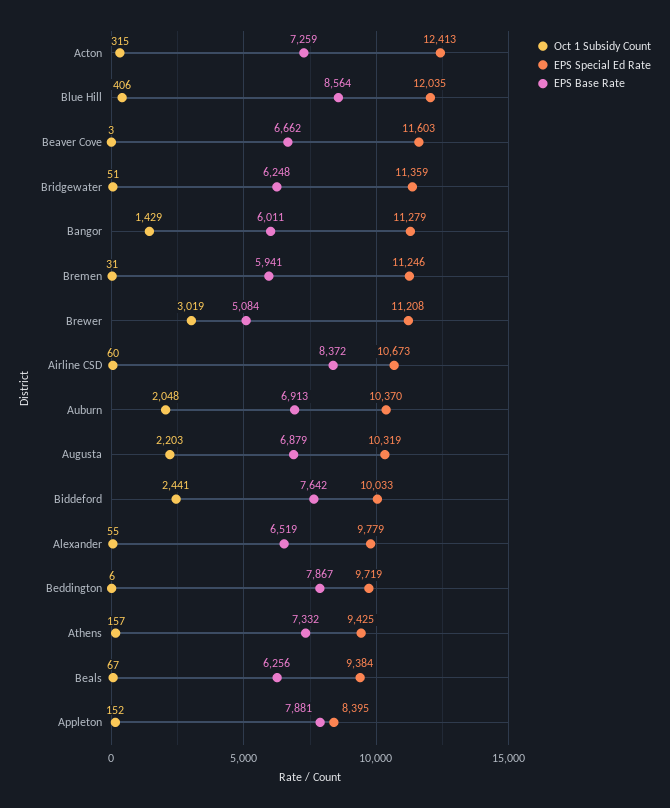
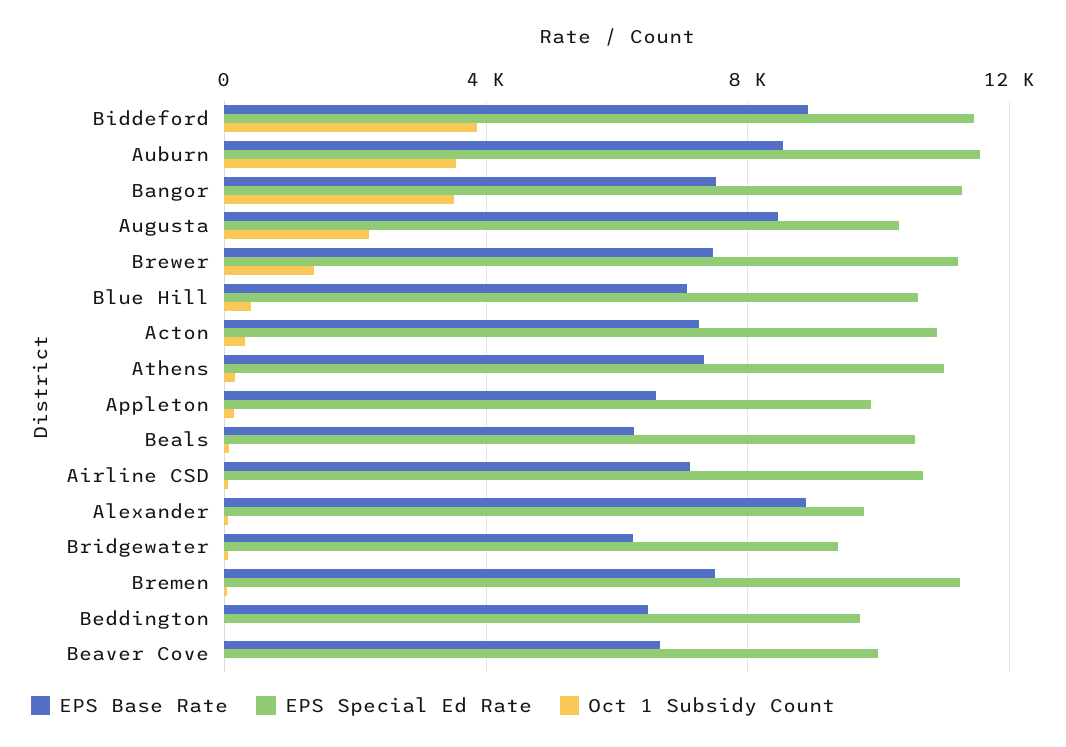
EPS Special Ed Rate, Acton: 12413 -> 11000
EPS Special Ed Rate, Blue Hill: 12035 -> 10500
EPS Base Rate, Blue Hill: 8564 -> 7000
EPS Special Ed Rate, Beaver Cove: 11603 -> 10000
EPS Special Ed Rate, Bridgewater: 11359 -> 9500
Oct 1 Subsidy Count, Bangor: 1429 -> 3500
EPS Base Rate, Bangor: 6011 -> 7500
EPS Base Rate, Bremen: 5941 -> 7500
Oct 1 Subsidy Count, Brewer: 3019 -> 1500
EPS Base Rate, Brewer: 5084 -> 7500
EPS Base Rate, Airline CSD: 8372 -> 7000
Oct 1 Subsidy Count, Auburn: 2048 -> 3500
EPS Special Ed Rate, Auburn: 10370 -> 11500
EPS Base Rate, Auburn: 6913 -> 8500
EPS Base Rate, Augusta: 6879 -> 8500
Oct 1 Subsidy Count, Biddeford: 2441 -> 4000
EPS Special Ed Rate, Biddeford: 10033 -> 11500
EPS Base Rate, Biddeford: 7642 -> 9000
EPS Base Rate, Alexander: 6519 -> 9000
EPS Base Rate, Beddington: 7867 -> 6500
EPS Special Ed Rate, Athens: 9425 -> 11000
EPS Special Ed Rate, Beals: 9384 -> 10500
EPS Special Ed Rate, Appleton: 8395 -> 10000
EPS Base Rate, Appleton: 7881 -> 6500

